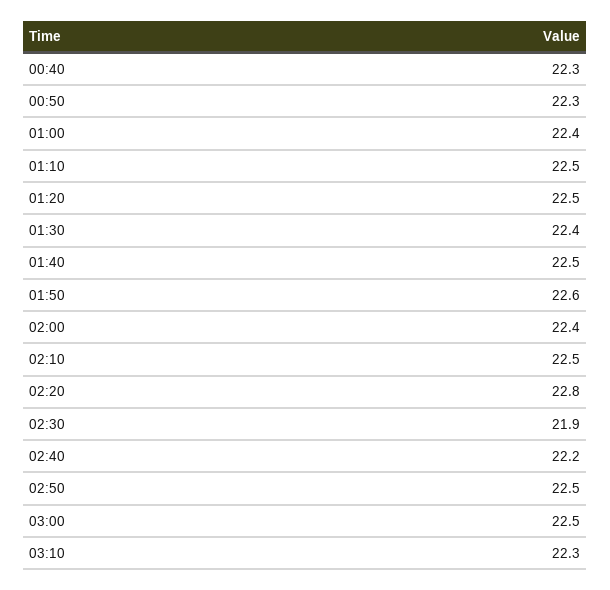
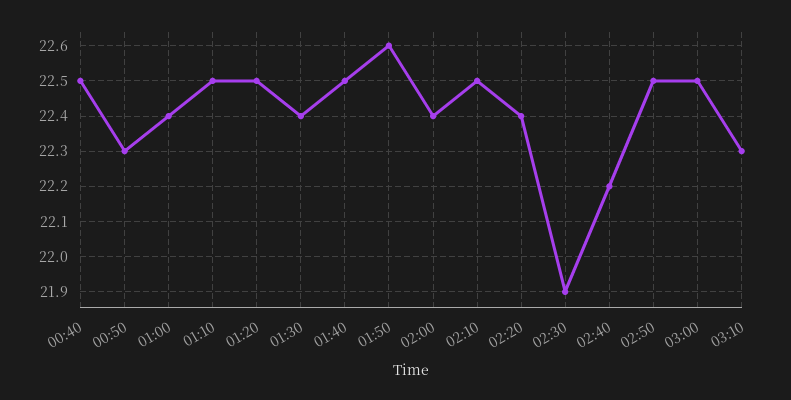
00:40: 22.3 -> 22.5
02:20: 22.8 -> 22.4

